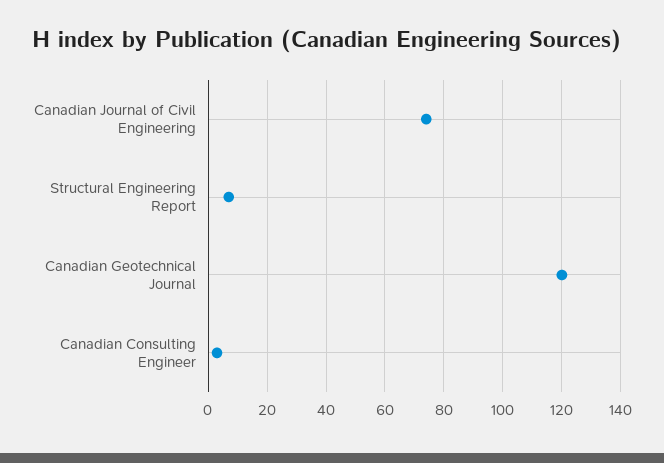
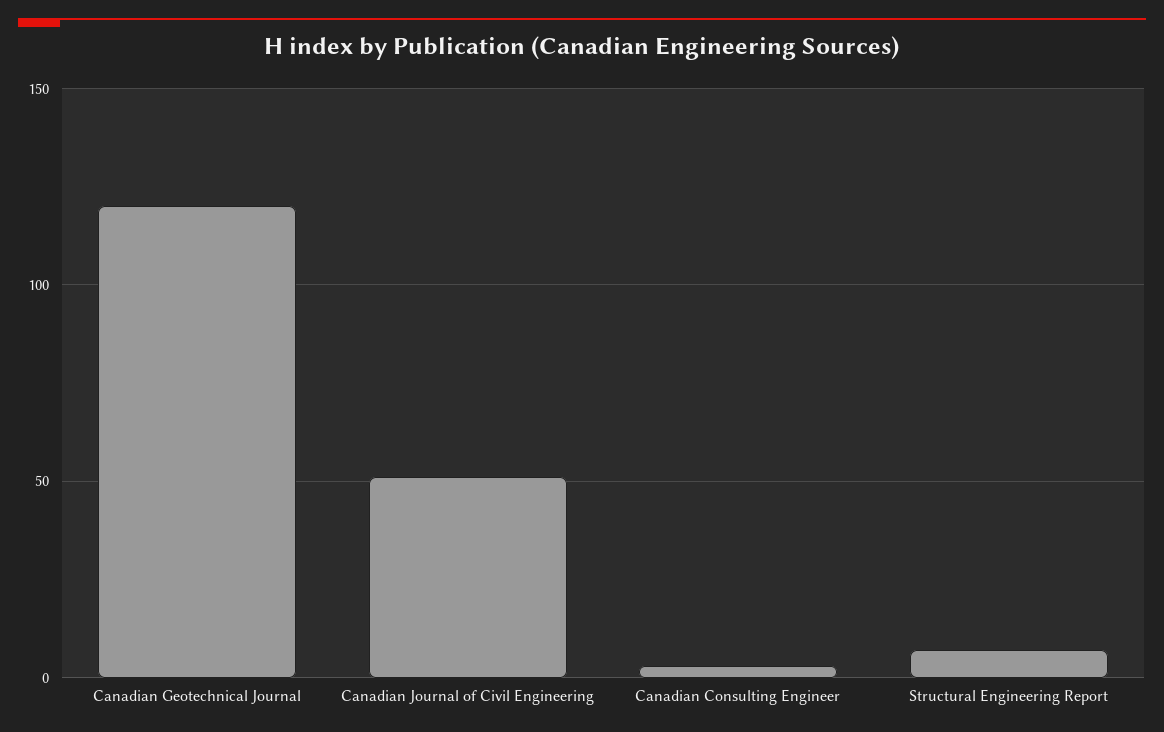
Canadian Journal of Civil Engineering: 75 -> 50

